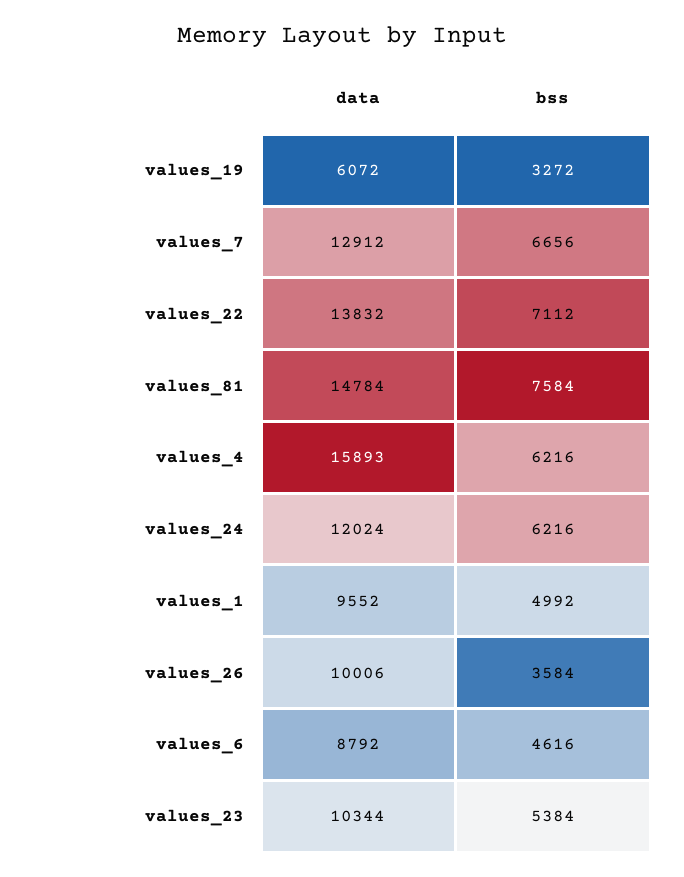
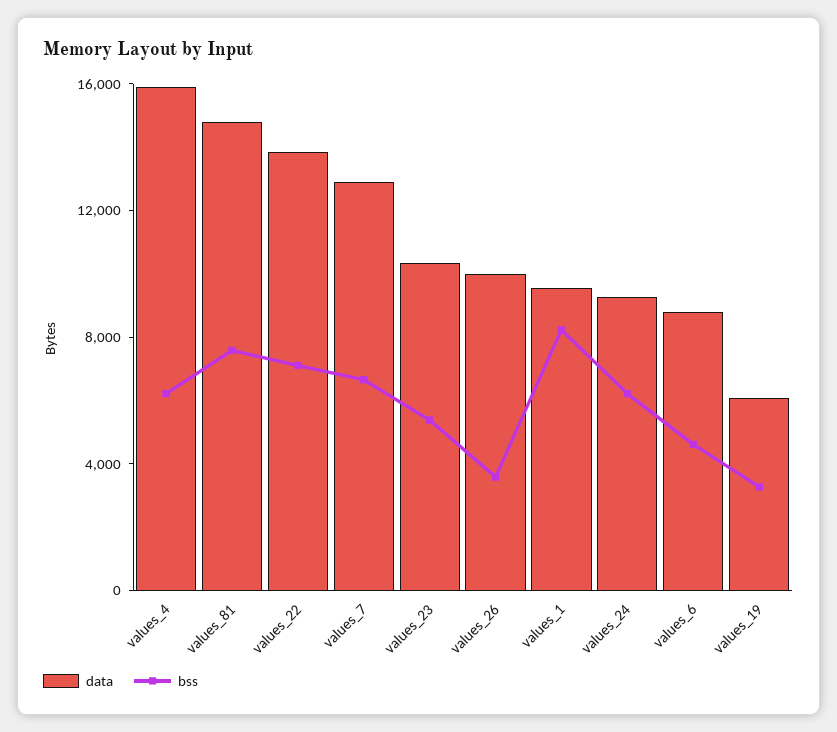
data, values_24: 12024 -> 9000
bss, values_1: 4992 -> 8000

